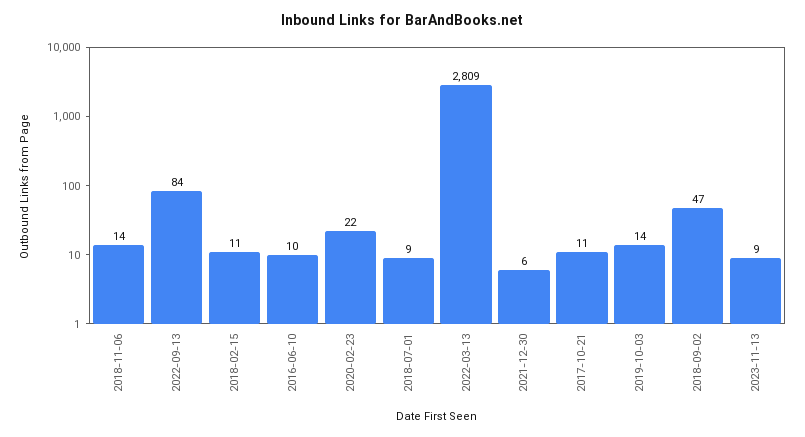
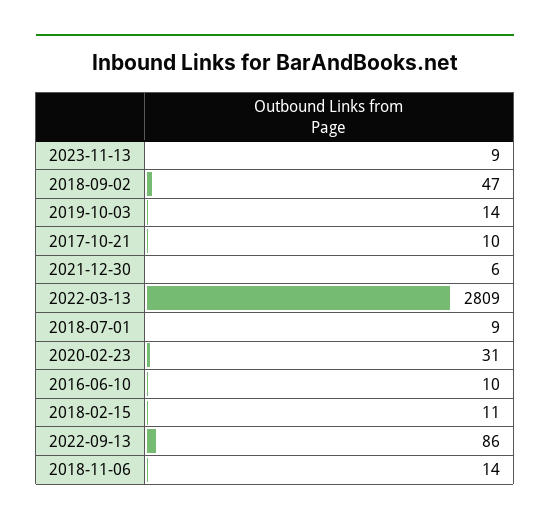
2022-09-13: 84 -> 86
2020-02-23: 22 -> 31
2017-10-21: 11 -> 10

